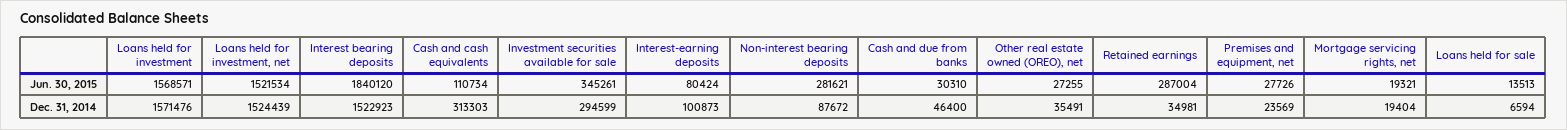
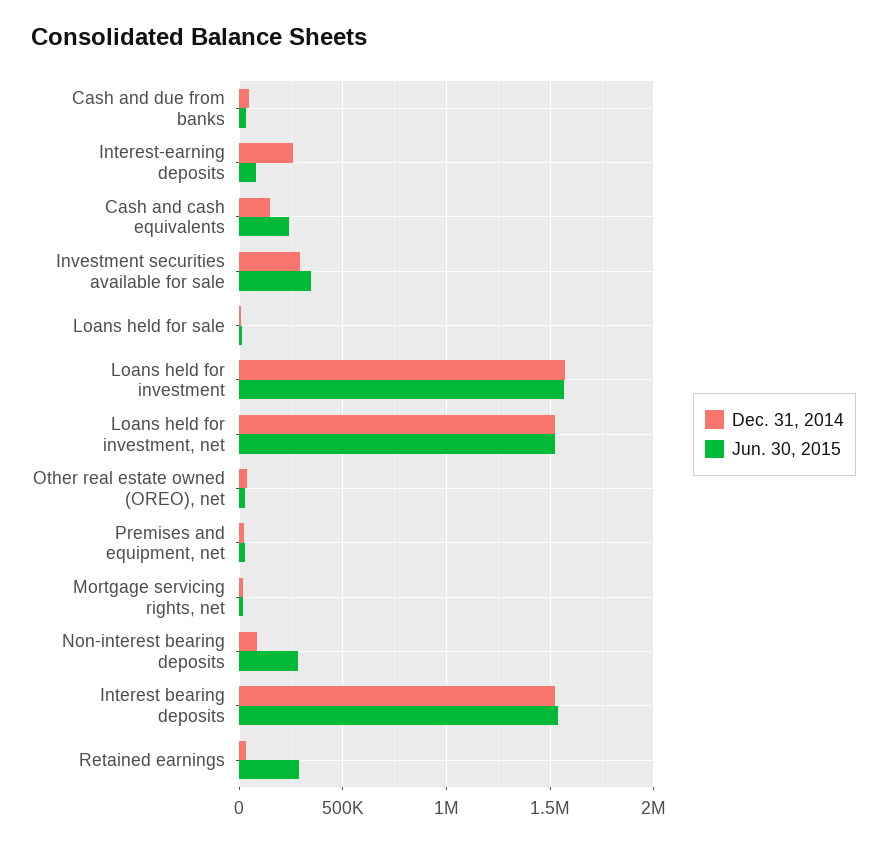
Jun. 30, 2015, Interest bearing deposits: 1840120 -> 1550000
Jun. 30, 2015, Cash and cash equivalents: 110734 -> 250000
Dec. 31, 2014, Cash and cash equivalents: 313303 -> 150000
Dec. 31, 2014, Interest-earning deposits: 100873 -> 250000

